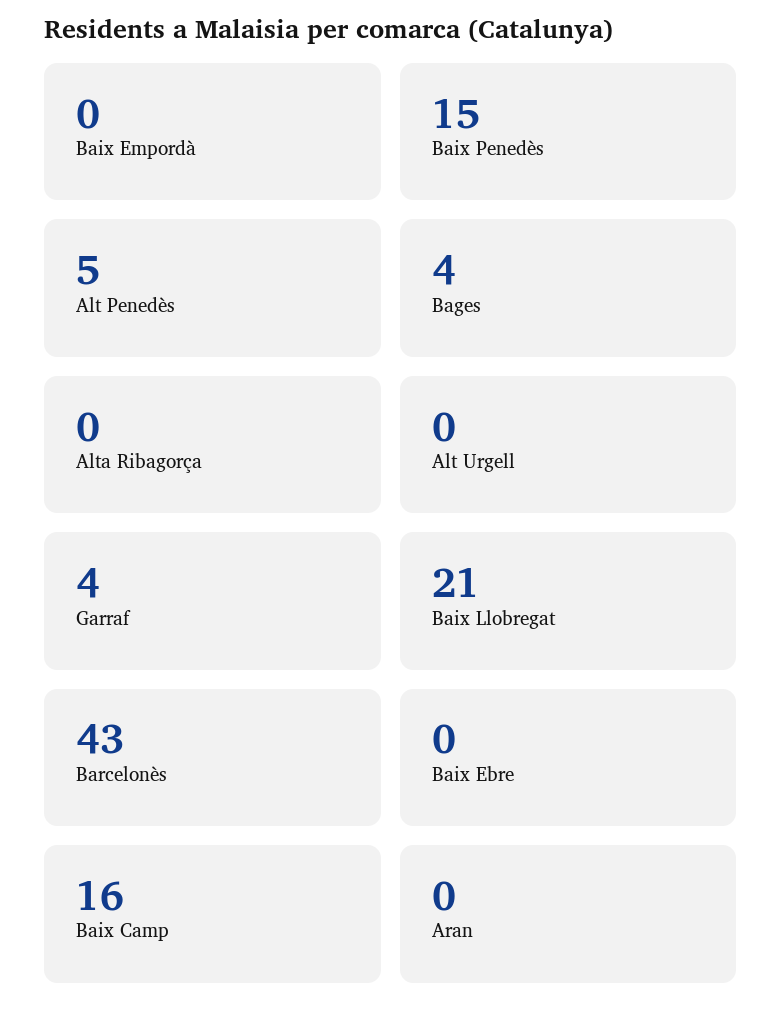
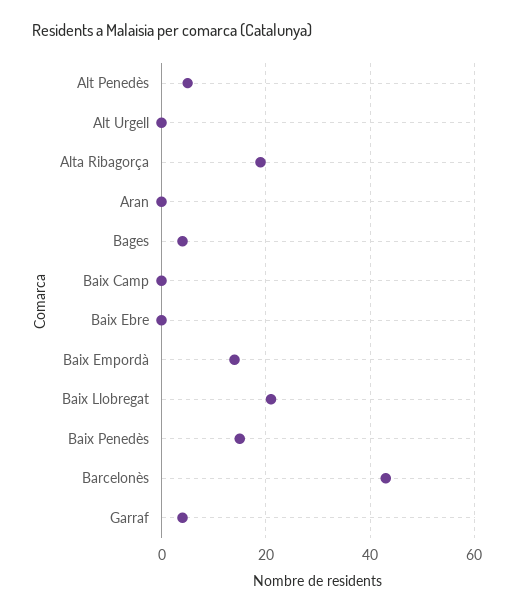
Baix Empordà: 0 -> 15
Alta Ribagorça: 0 -> 20
Baix Camp: 16 -> 0

